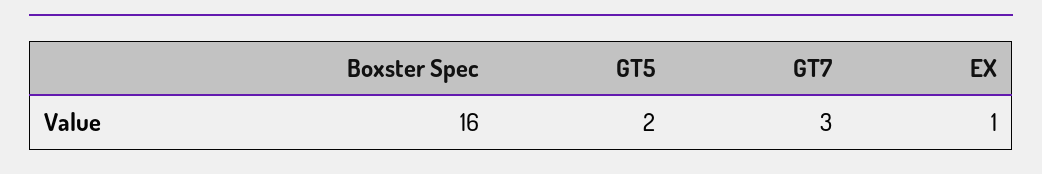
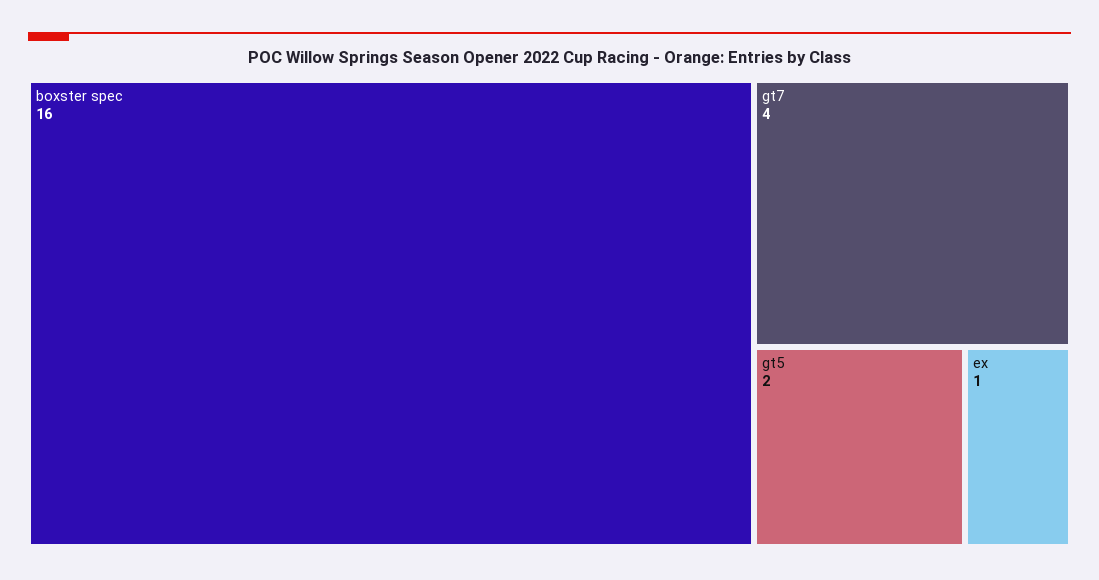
GT7: 3 -> 4

